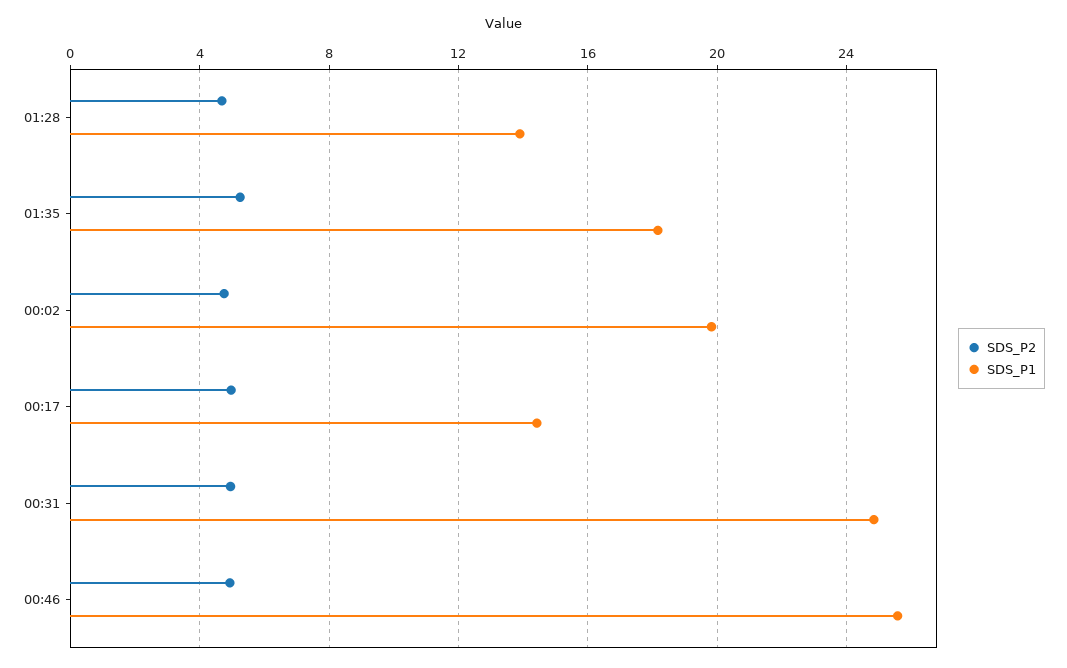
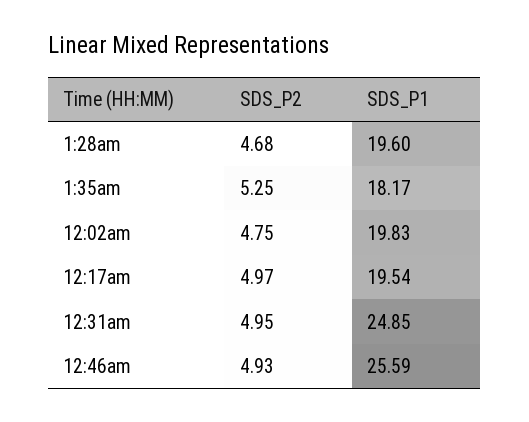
SDS_P1, 01:28: 14 -> 19.6
SDS_P1, 00:17: 14.5 -> 19.54

